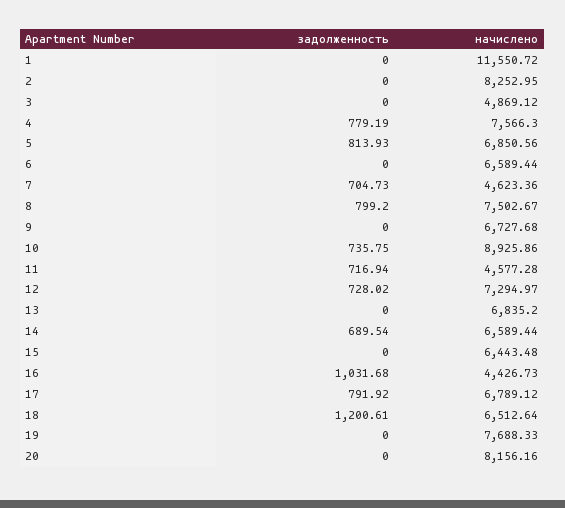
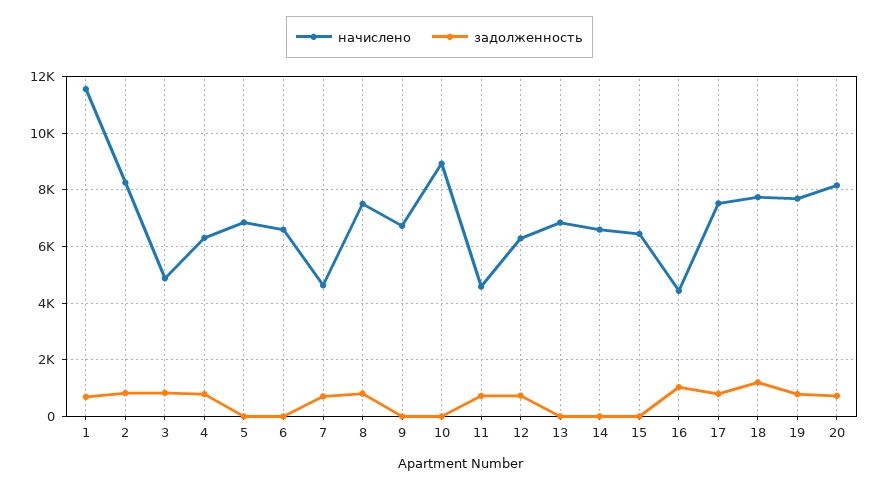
задолженность, 1: 0 -> 750
задолженность, 2: 0 -> 750
задолженность, 3: 0 -> 750
начислено, 4: 7566.3 -> 6250
задолженность, 5: 813.93 -> 0
задолженность, 10: 735.75 -> 0
начислено, 12: 7294.97 -> 6250
задолженность, 14: 689.54 -> 0
начислено, 17: 6789.12 -> 7500
начислено, 18: 6512.64 -> 7750
задолженность, 19: 0 -> 750
задолженность, 20: 0 -> 750

